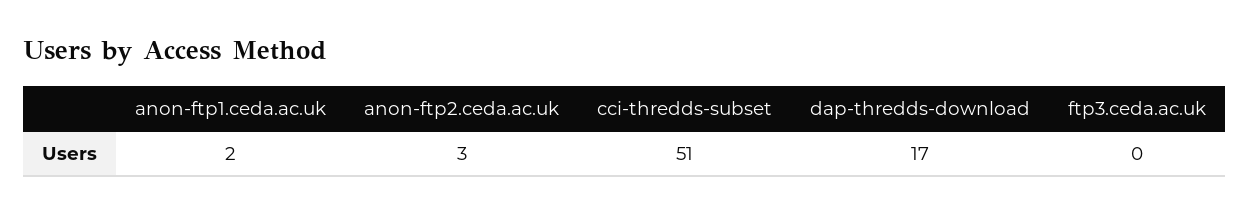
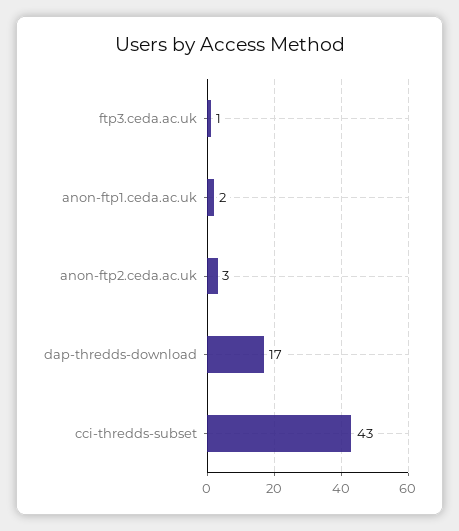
cci-thredds-subset: 51 -> 43
ftp3.ceda.ac.uk: 0 -> 1

